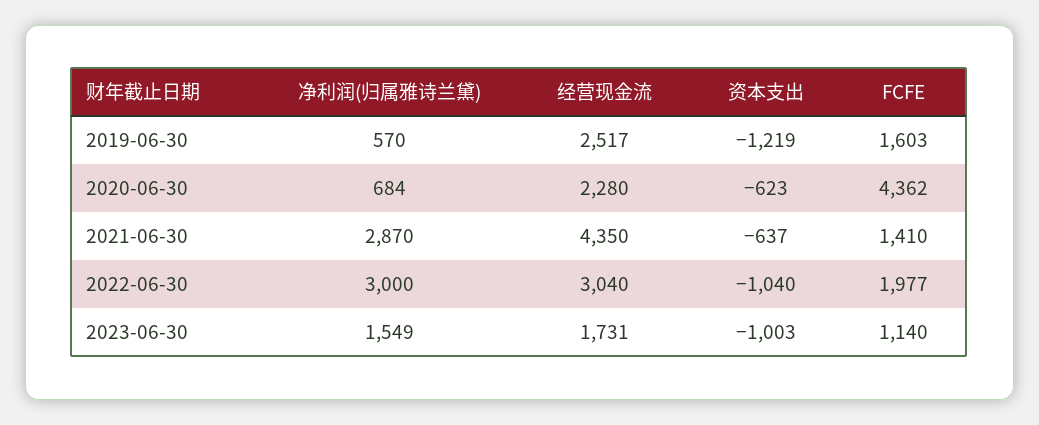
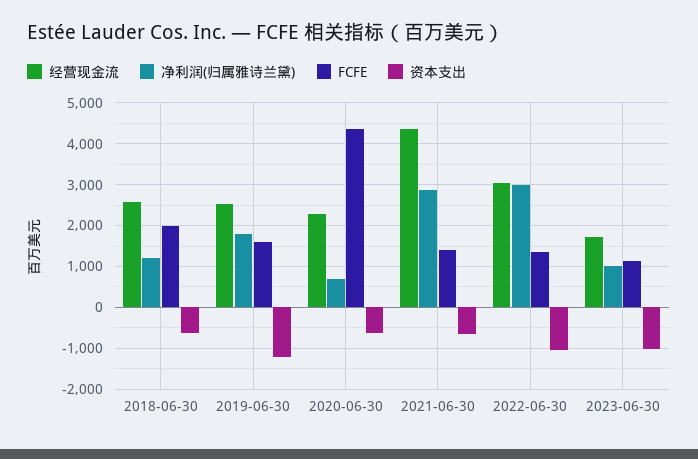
净利润(归属雅诗兰黛), 2019-06-30: 570 -> 1800
FCFE, 2022-06-30: 1977 -> 1400
净利润(归属雅诗兰黛), 2023-06-30: 1549 -> 1000
经营现金流, 2018-06-30: none -> 2600
净利润(归属雅诗兰黛), 2018-06-30: none -> 1200
FCFE, 2018-06-30: none -> 2000
资本支出, 2018-06-30: none -> -600

